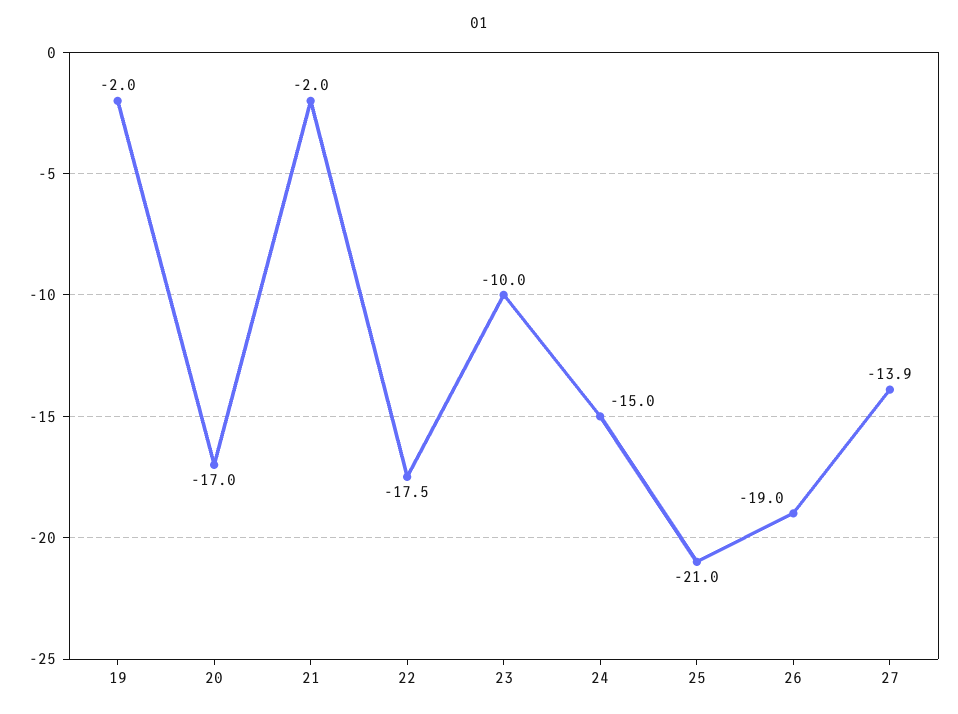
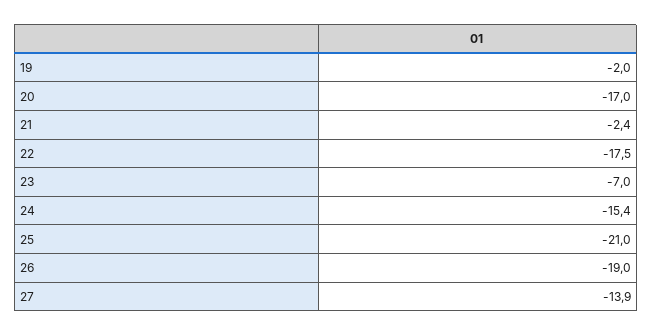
21: -2 -> -2.4
23: -10 -> -7
24: -15 -> -15.4

